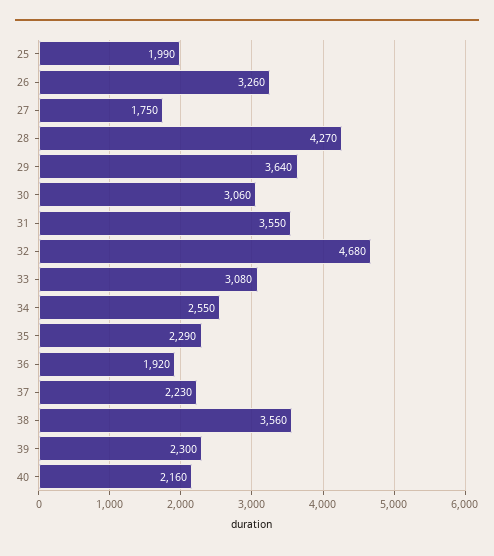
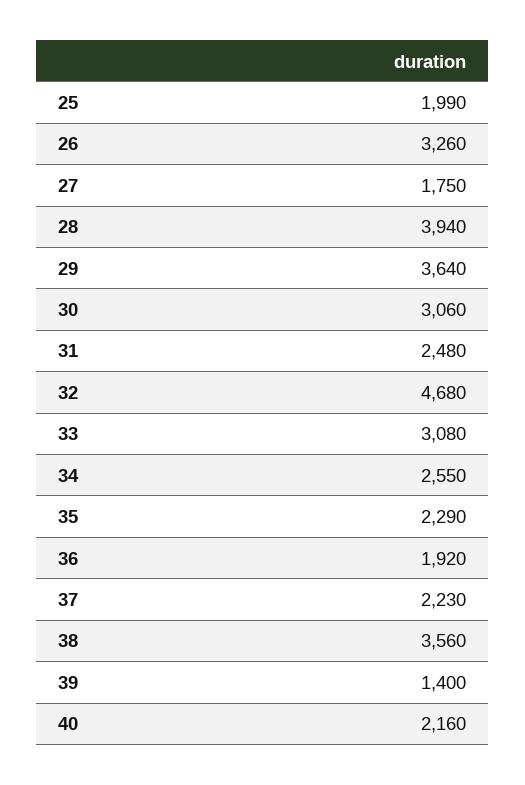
28: 4270 -> 3940
31: 3550 -> 2480
39: 2300 -> 1400

